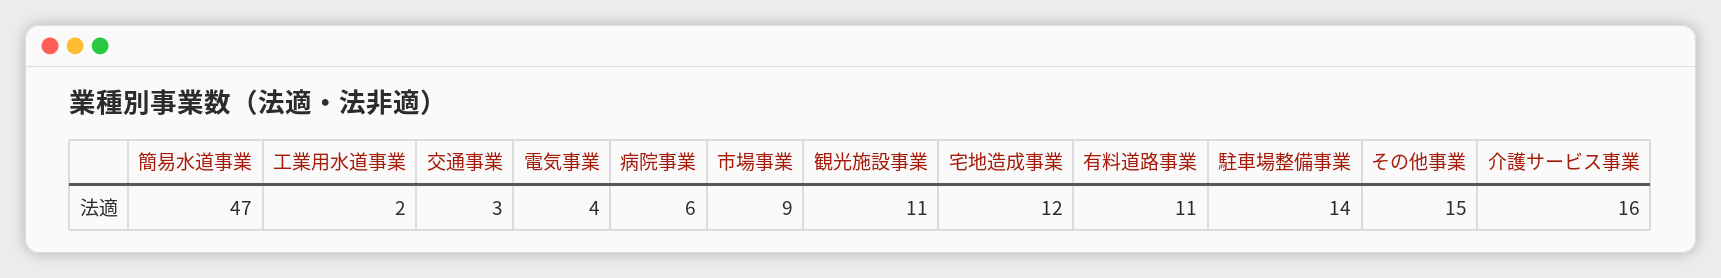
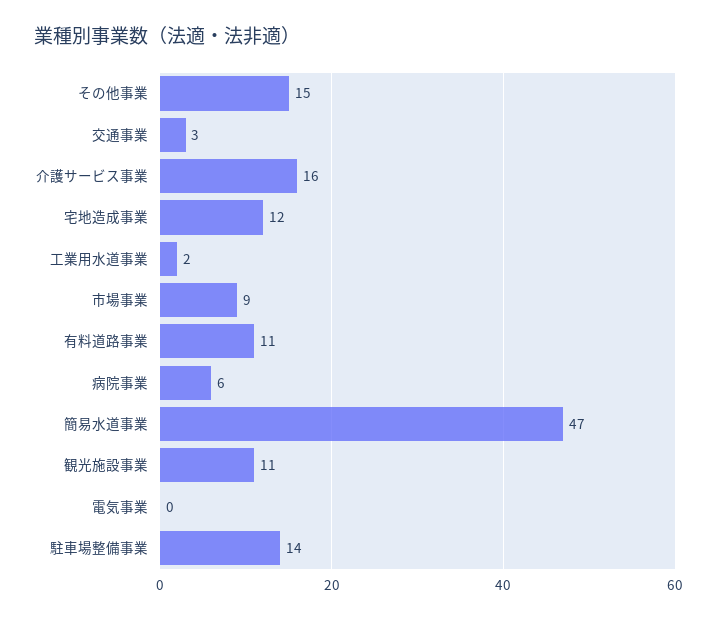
電気事業: 4 -> 0

